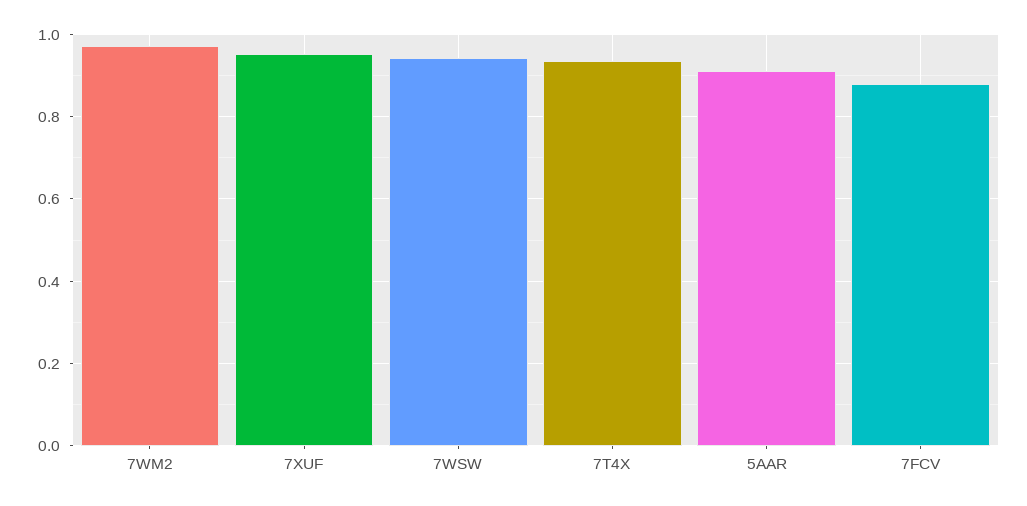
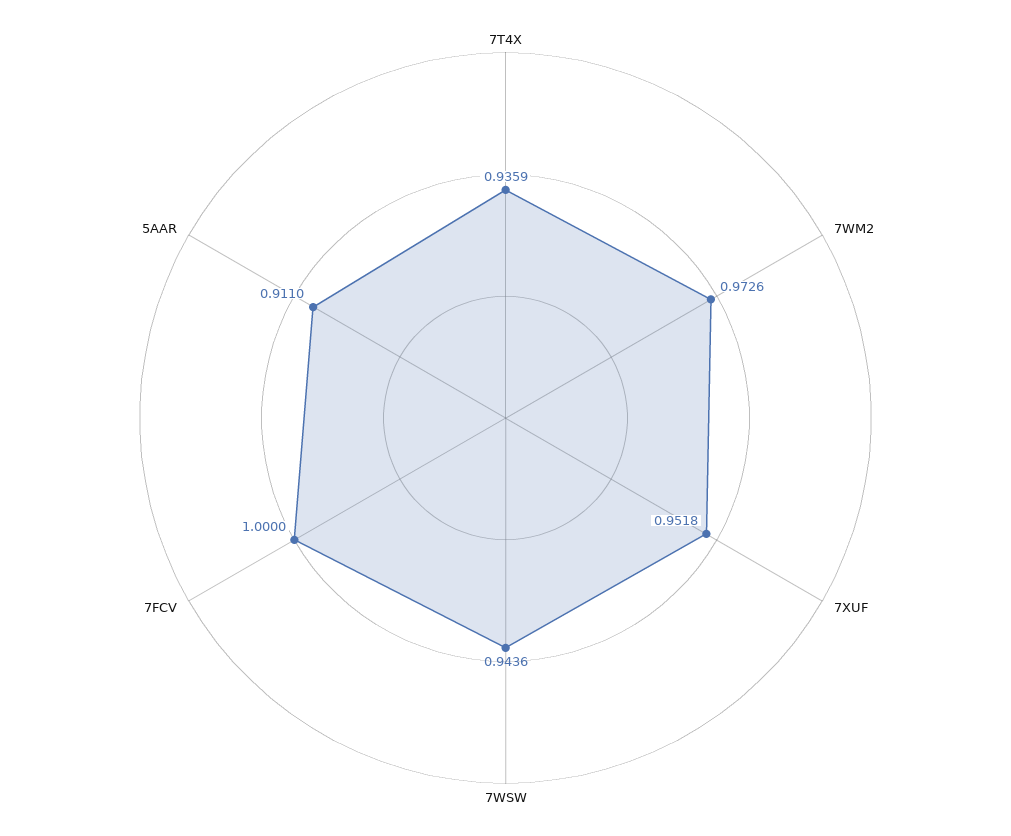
7FCV: 0.88 -> 1

